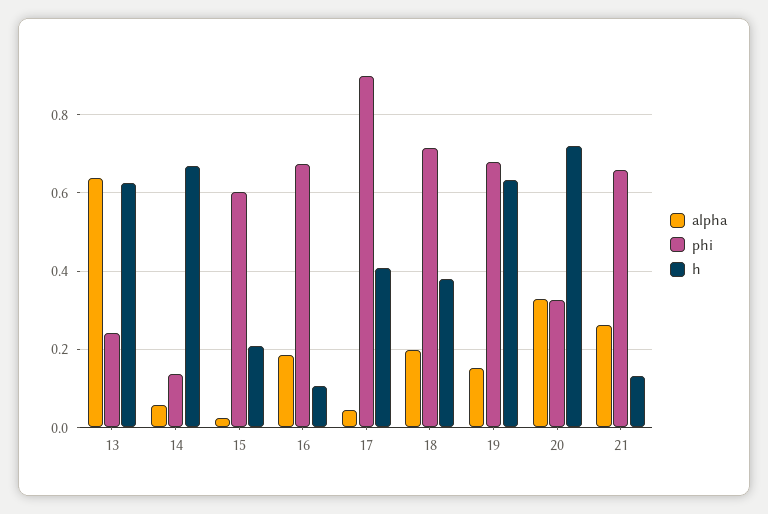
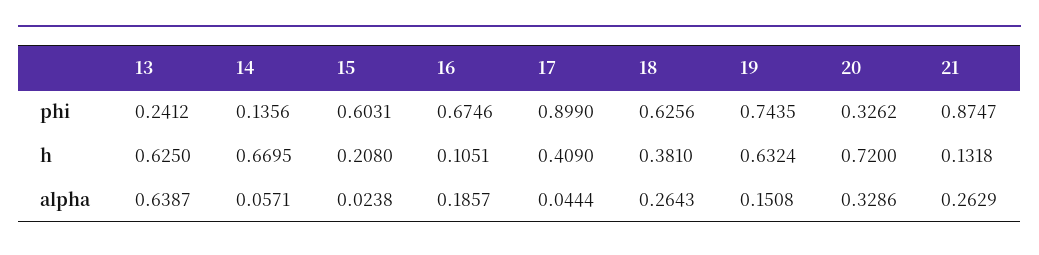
alpha, 18: 0.2 -> 0.2643
phi, 18: 0.72 -> 0.6256
phi, 19: 0.68 -> 0.7435
phi, 21: 0.66 -> 0.8747

